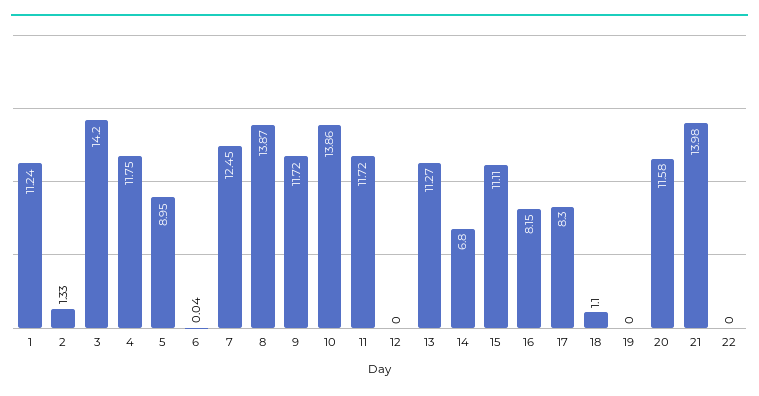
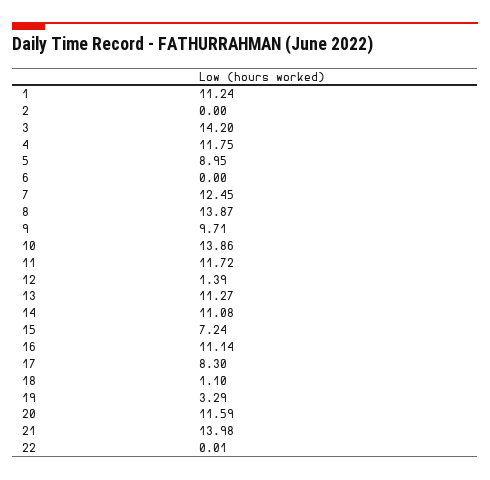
2: 1.33 -> 0
6: 0.04 -> 0
9: 11.72 -> 9.71
12: 0 -> 1.39
14: 6.8 -> 11.08
15: 11.11 -> 7.24
16: 8.15 -> 11.14
19: 0 -> 3.29
20: 11.58 -> 11.59
22: 0 -> 0.01

